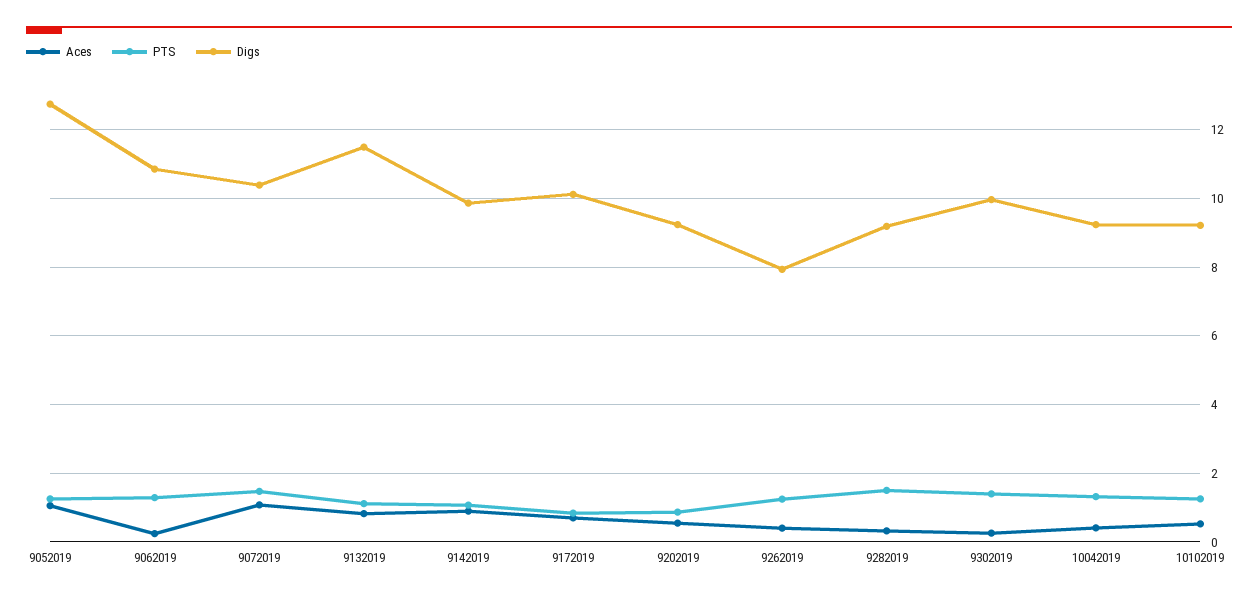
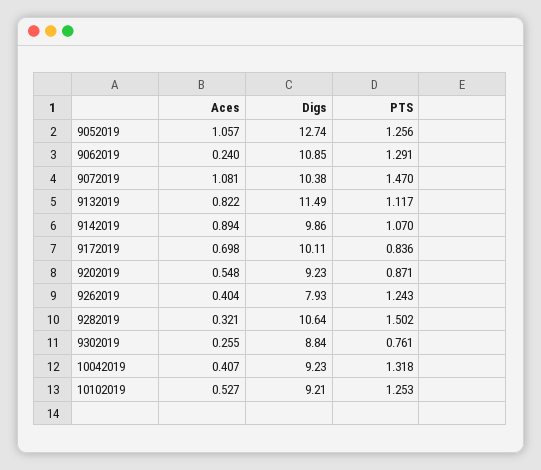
Digs, 9282019: 9.2 -> 10.64
PTS, 9302019: 1.4 -> 0.761
Digs, 9302019: 10 -> 8.84

